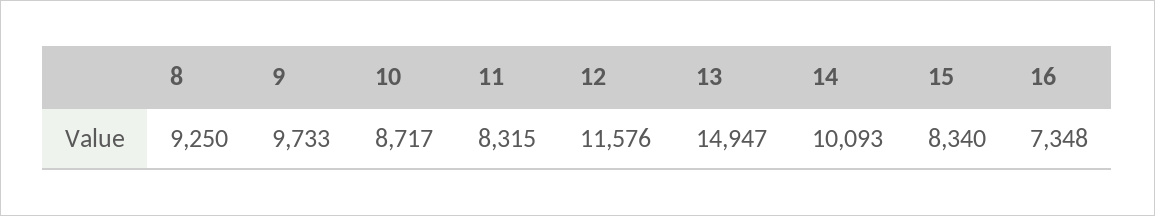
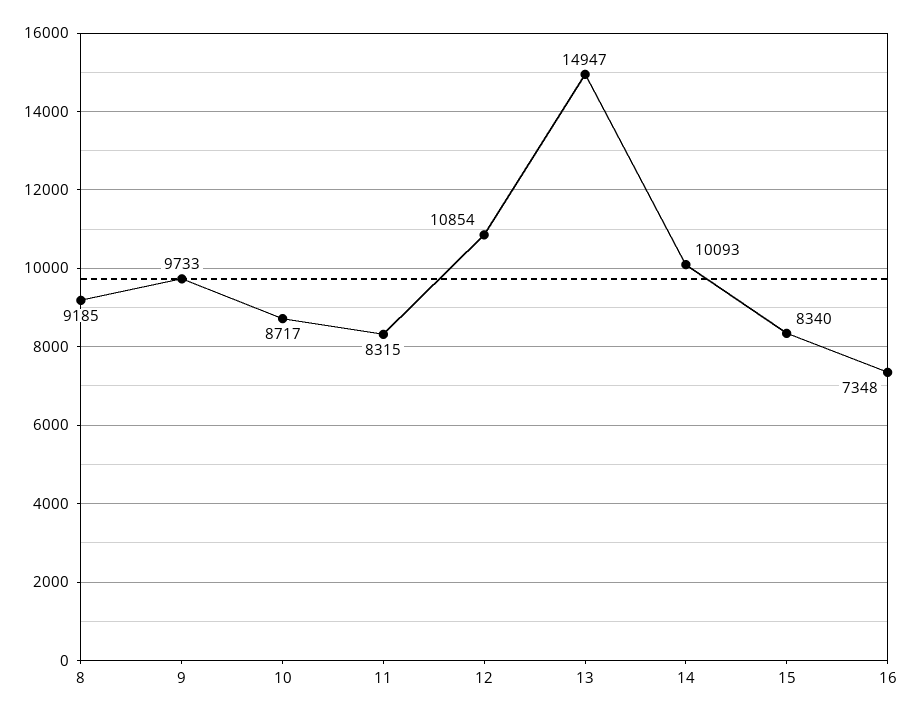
8: 9250 -> 9185
12: 11576 -> 10854

